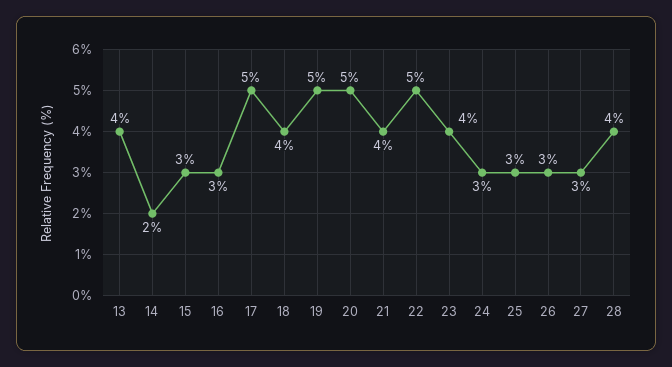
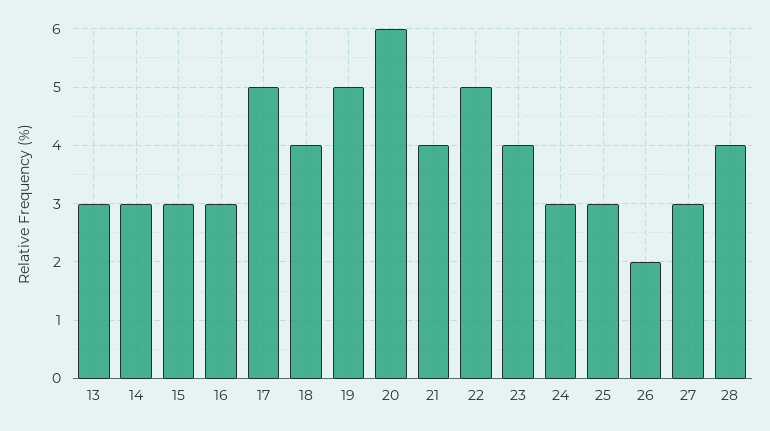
13: 4 -> 3
14: 2 -> 3
20: 5 -> 6
26: 3 -> 2

